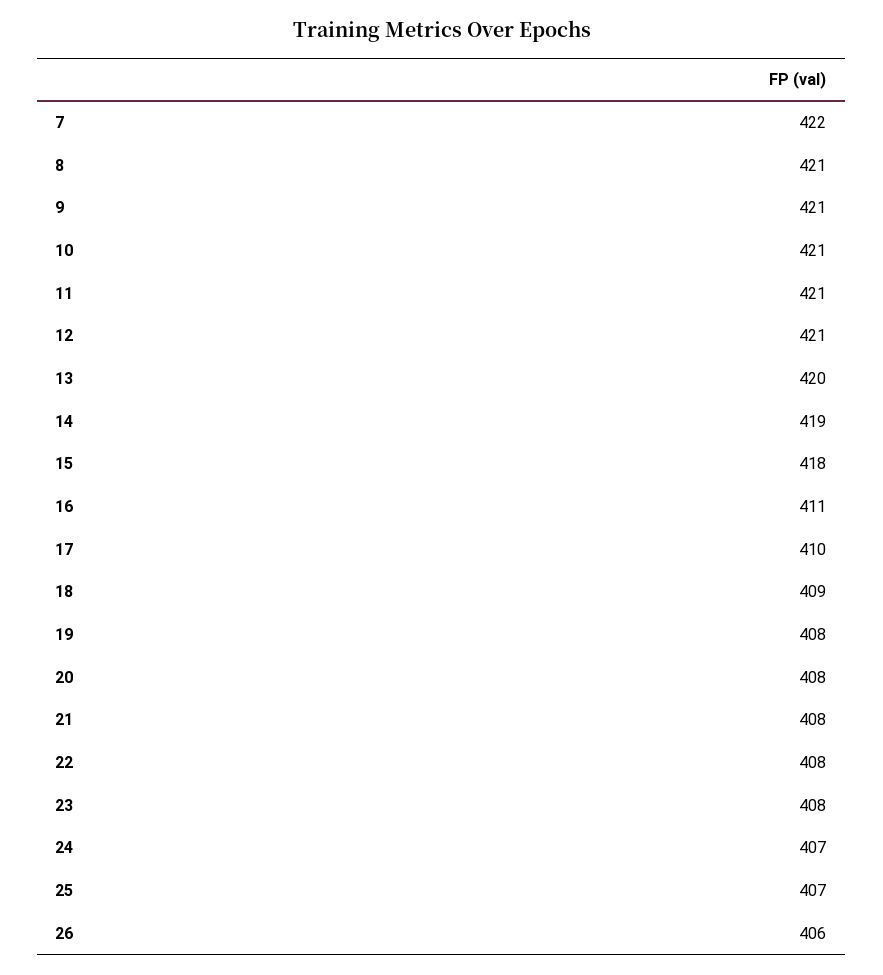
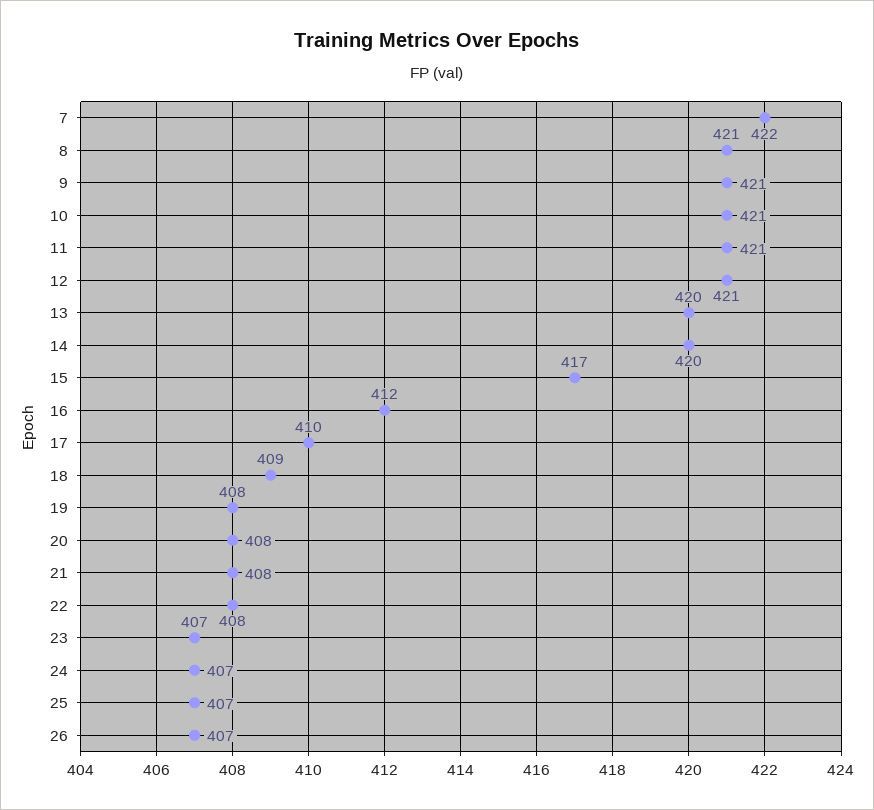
14: 419 -> 420
15: 418 -> 417
16: 411 -> 412
23: 408 -> 407
26: 406 -> 407

